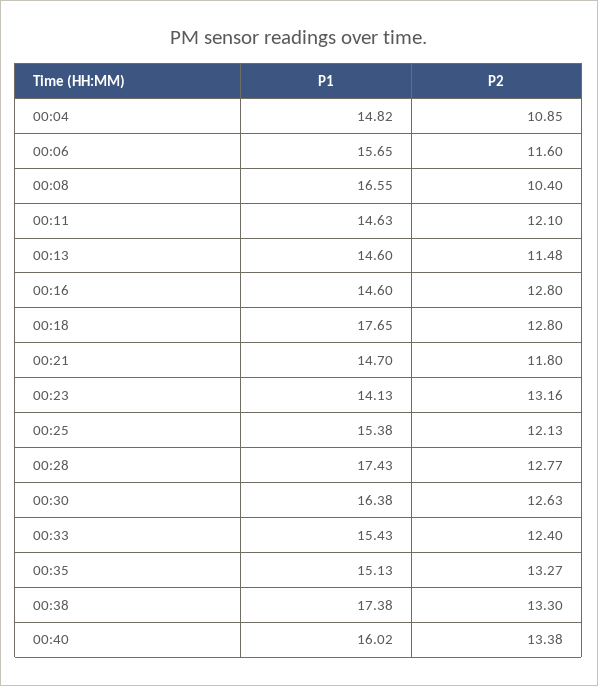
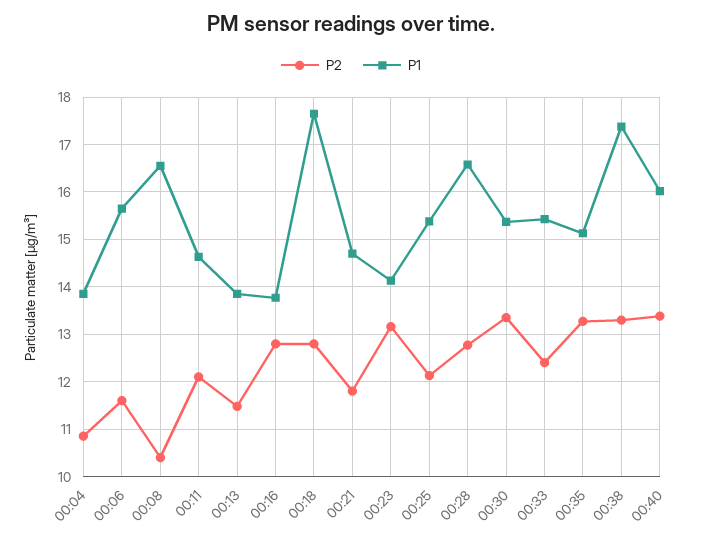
P1, 00:04: 14.82 -> 13.8
P1, 00:13: 14.6 -> 13.8
P1, 00:16: 14.6 -> 13.8
P1, 00:28: 17.43 -> 16.6
P1, 00:30: 16.38 -> 15.4
P2, 00:30: 12.63 -> 13.4

